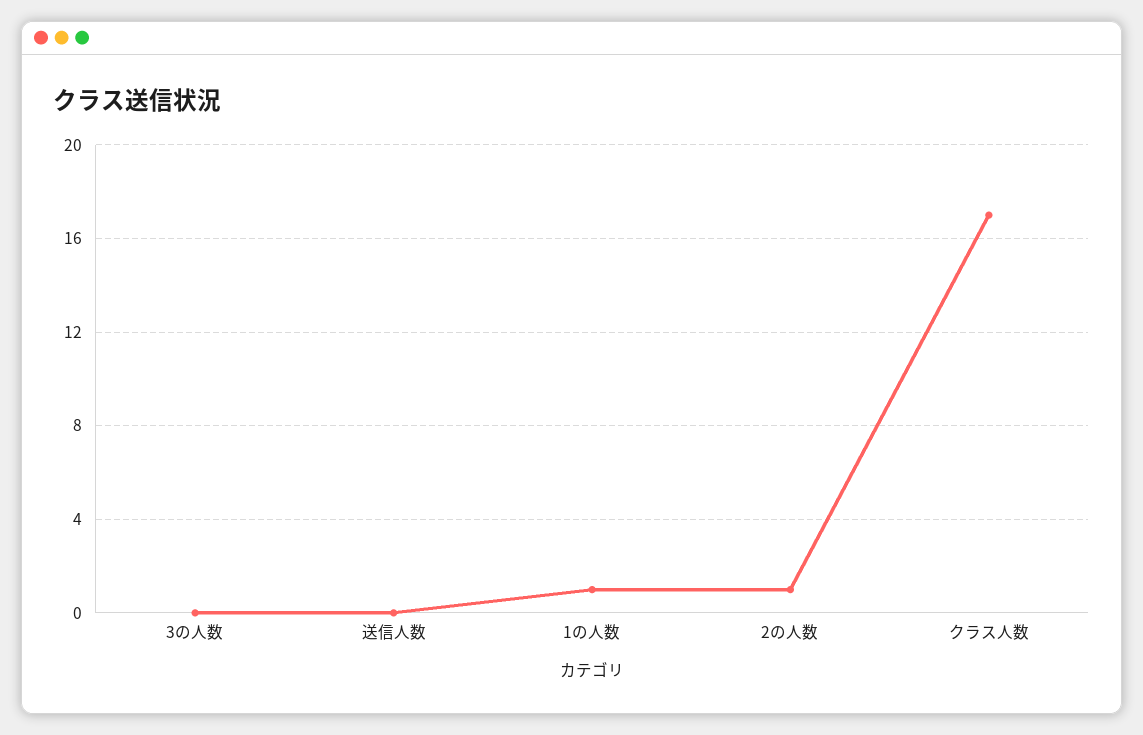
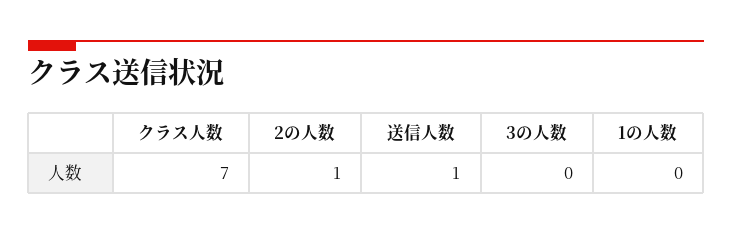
送信人数: 0 -> 1
1の人数: 1 -> 0
クラス人数: 17 -> 7

